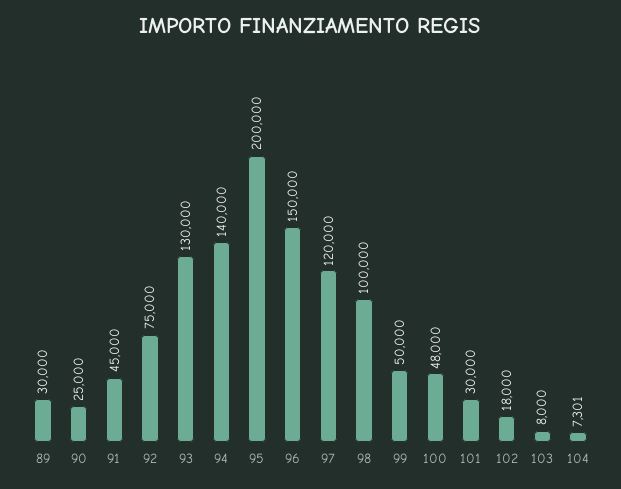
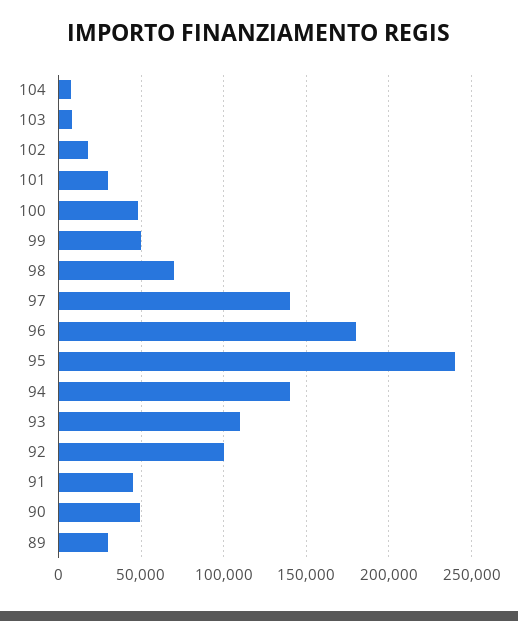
90: 25000 -> 50000
92: 75000 -> 100000
93: 130000 -> 110000
95: 200000 -> 240000
96: 150000 -> 180000
97: 120000 -> 140000
98: 100000 -> 70000

